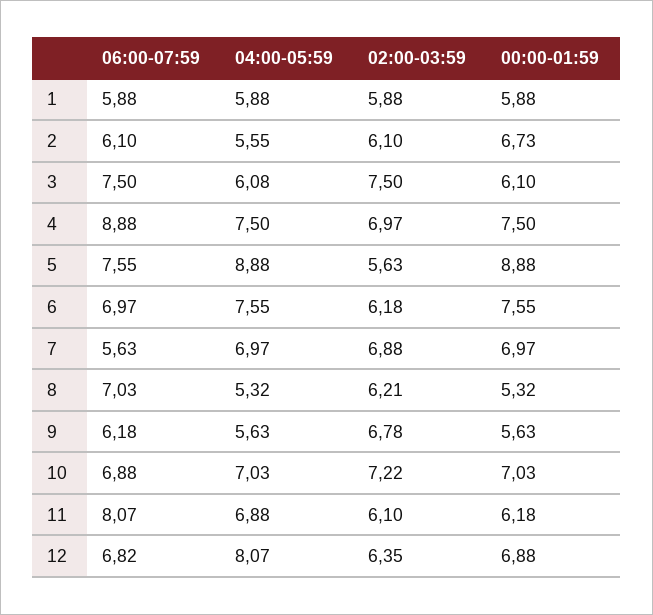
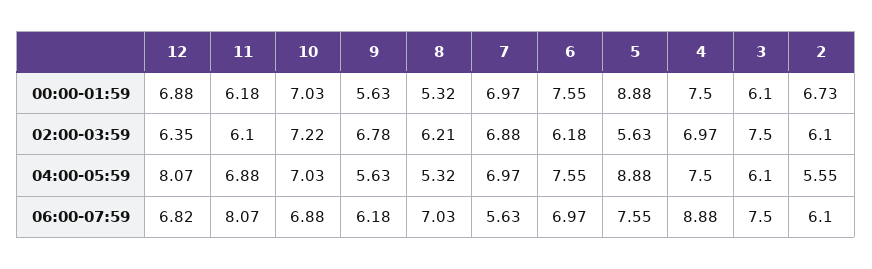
06:00-07:59, 1: 5.88 -> none
04:00-05:59, 1: 5.88 -> none
02:00-03:59, 1: 5.88 -> none
00:00-01:59, 1: 5.88 -> none
04:00-05:59, 3: 6.08 -> 6.1

